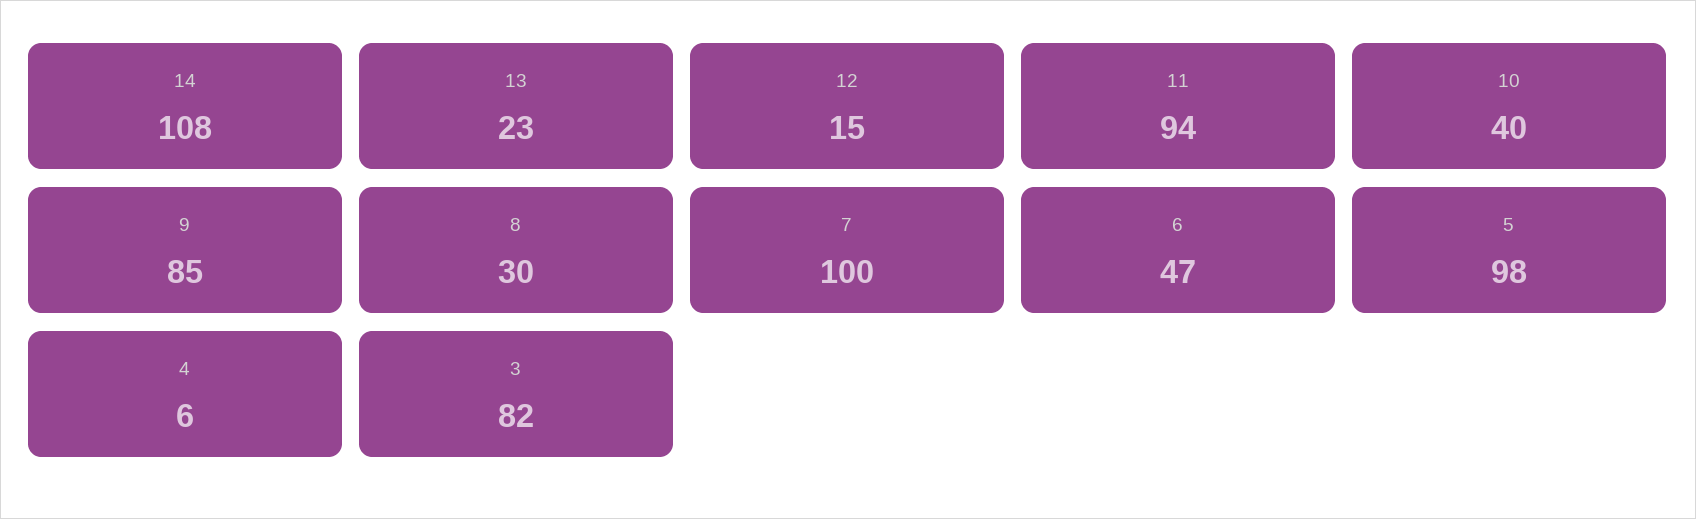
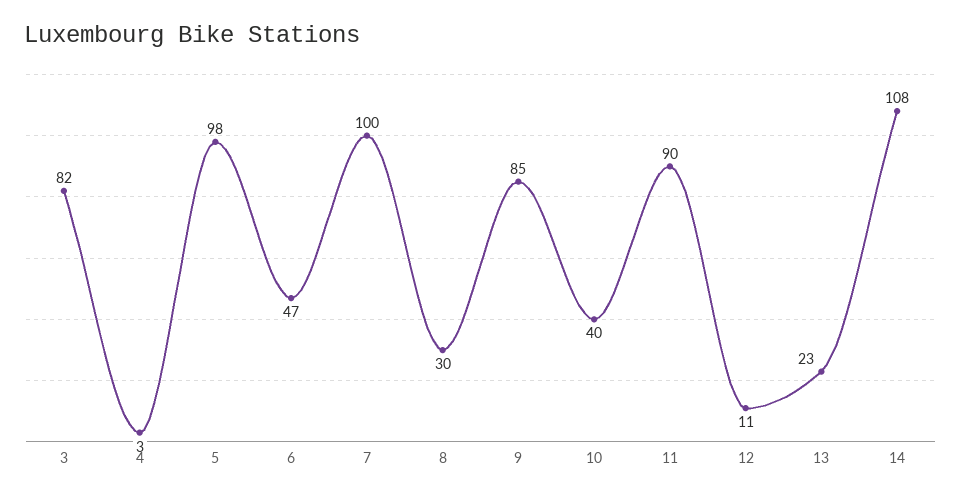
12: 15 -> 11
11: 94 -> 90
4: 6 -> 3

